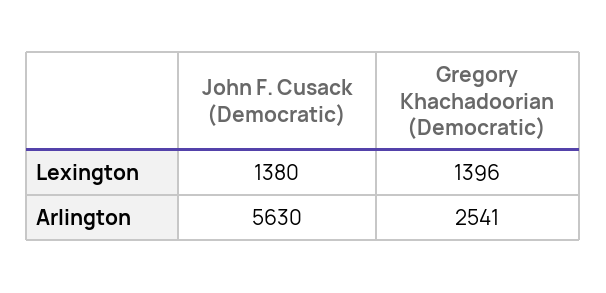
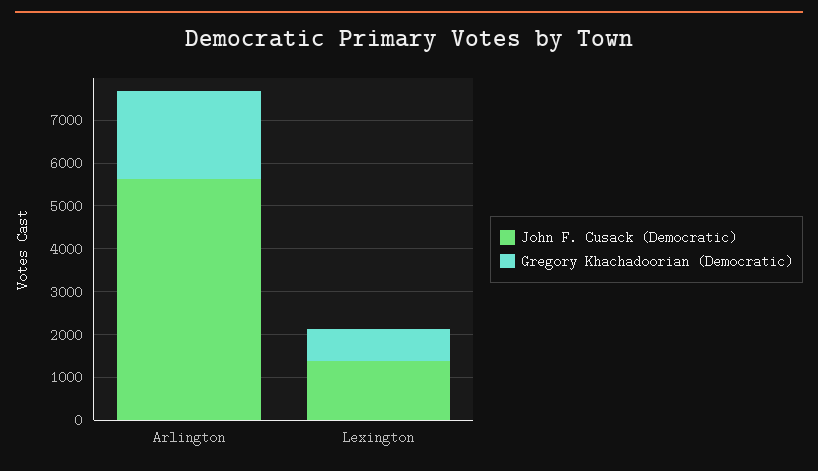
Gregory Khachadoorian (Democratic), Lexington: 1396 -> 800
Gregory Khachadoorian (Democratic), Arlington: 2541 -> 2000

